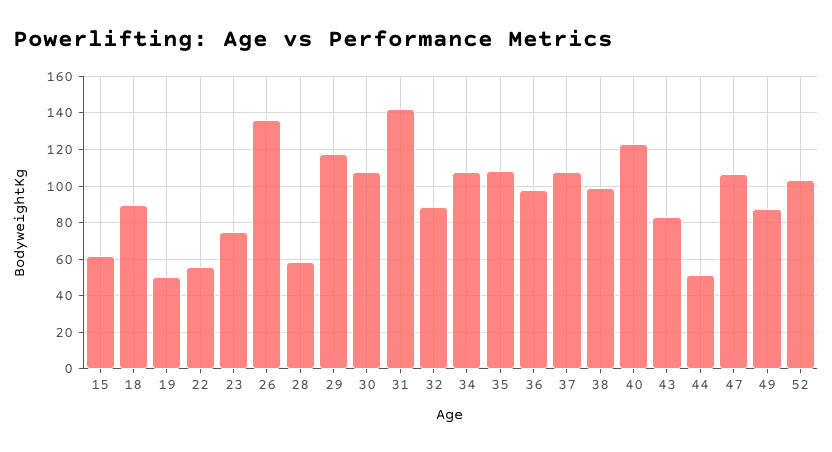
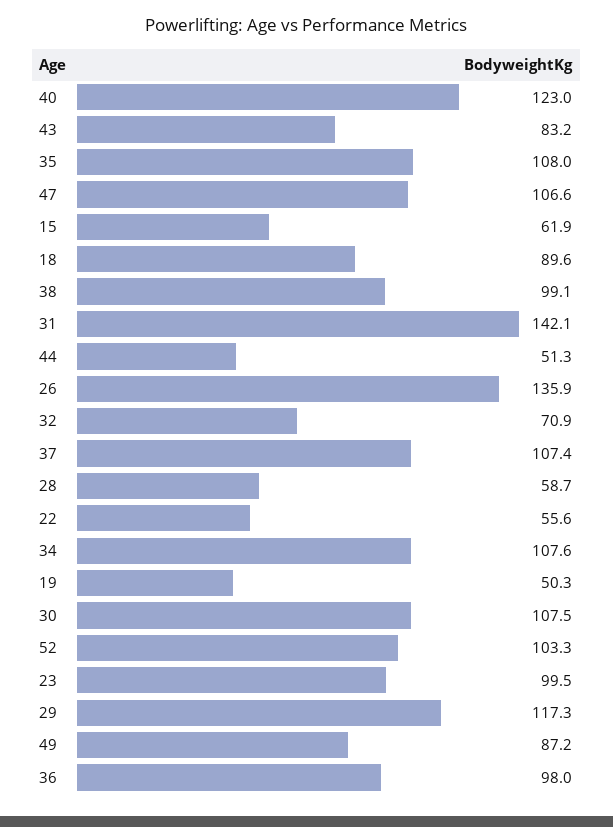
23: 75 -> 99.5
32: 90 -> 70.9

